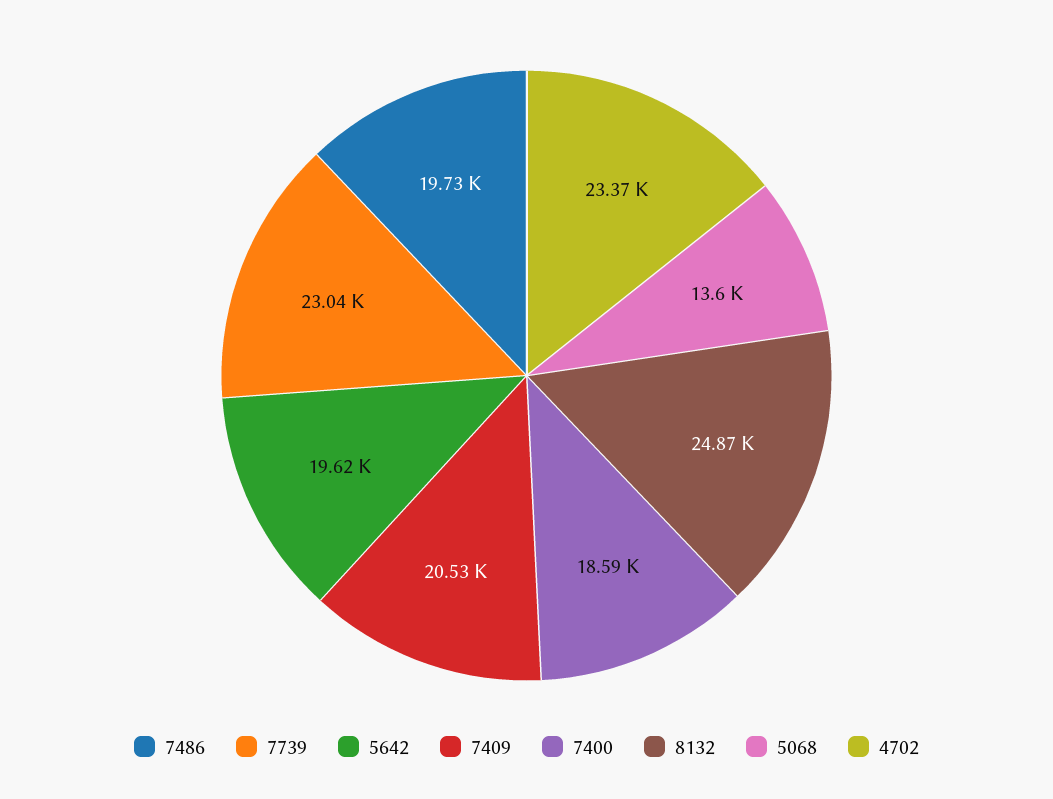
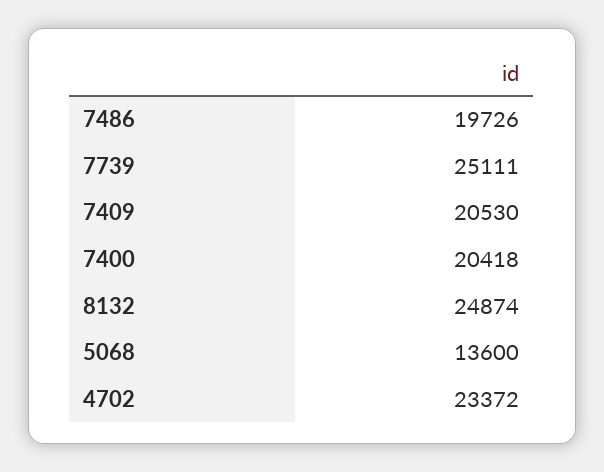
7739: 23040 -> 25111
5642: 19620 -> none
7400: 18590 -> 20418

